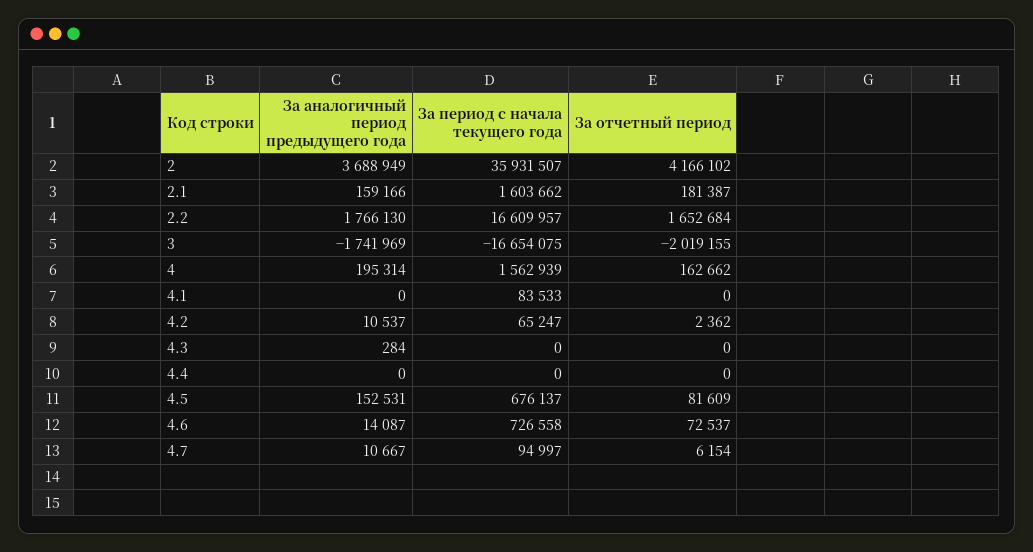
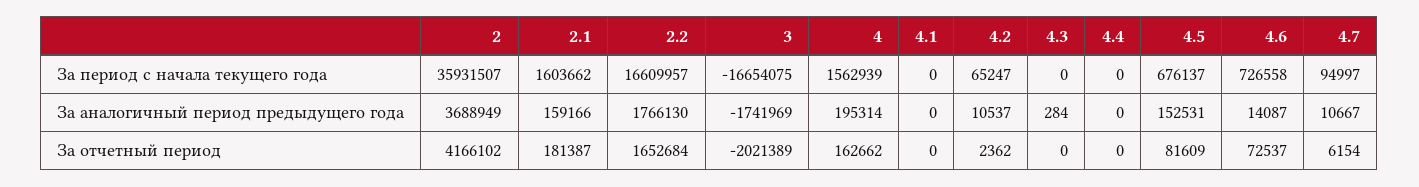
За отчетный период, 3: -2019155 -> -2021389
За период с начала текущего года, 4.1: 83533 -> 0

